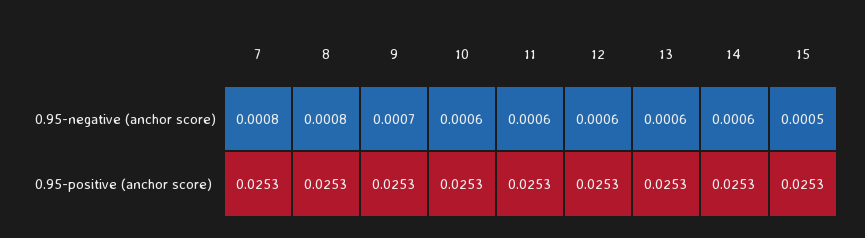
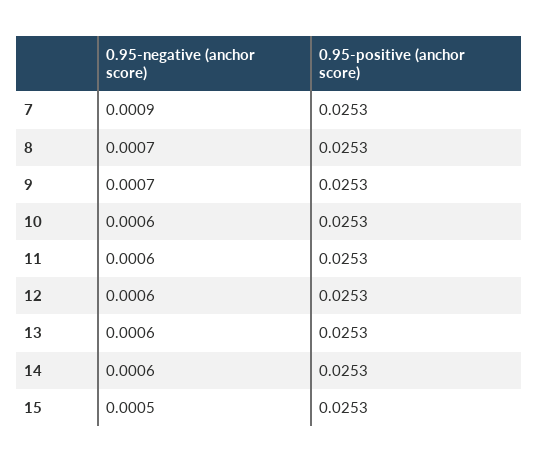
7, 0.95-negative (anchor score): 0.0008 -> 0.0009
8, 0.95-negative (anchor score): 0.0008 -> 0.0007

